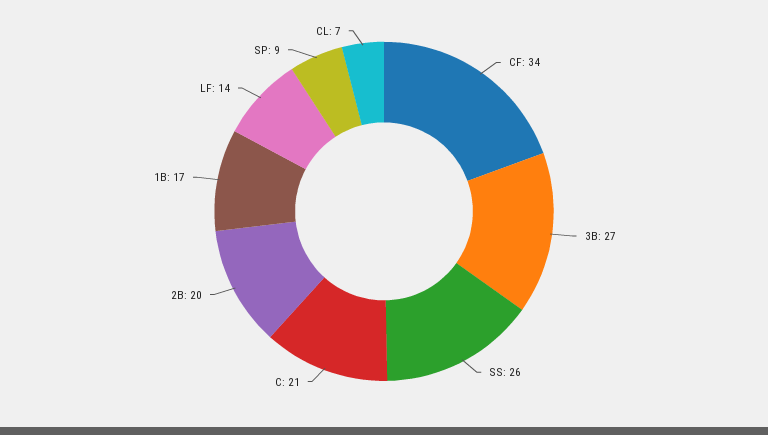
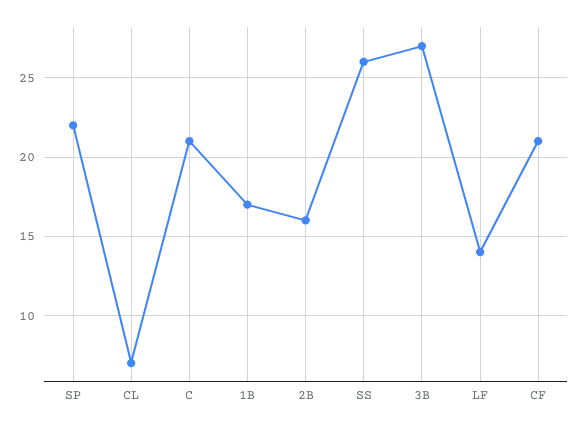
CF: 34 -> 21
2B: 20 -> 16
SP: 9 -> 22

